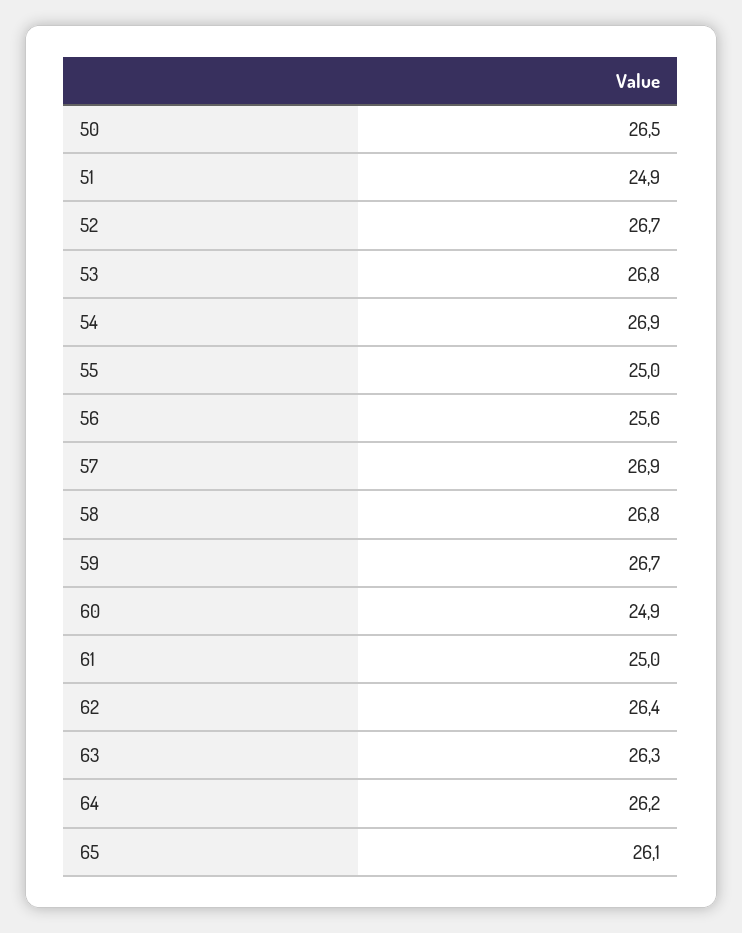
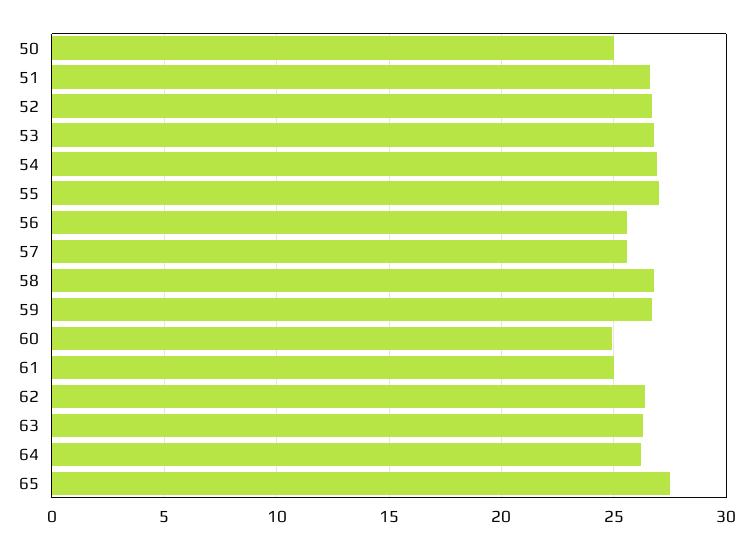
50: 26.5 -> 25
51: 24.9 -> 26.5
55: 25 -> 27
57: 26.9 -> 25.5
65: 26.1 -> 27.5

